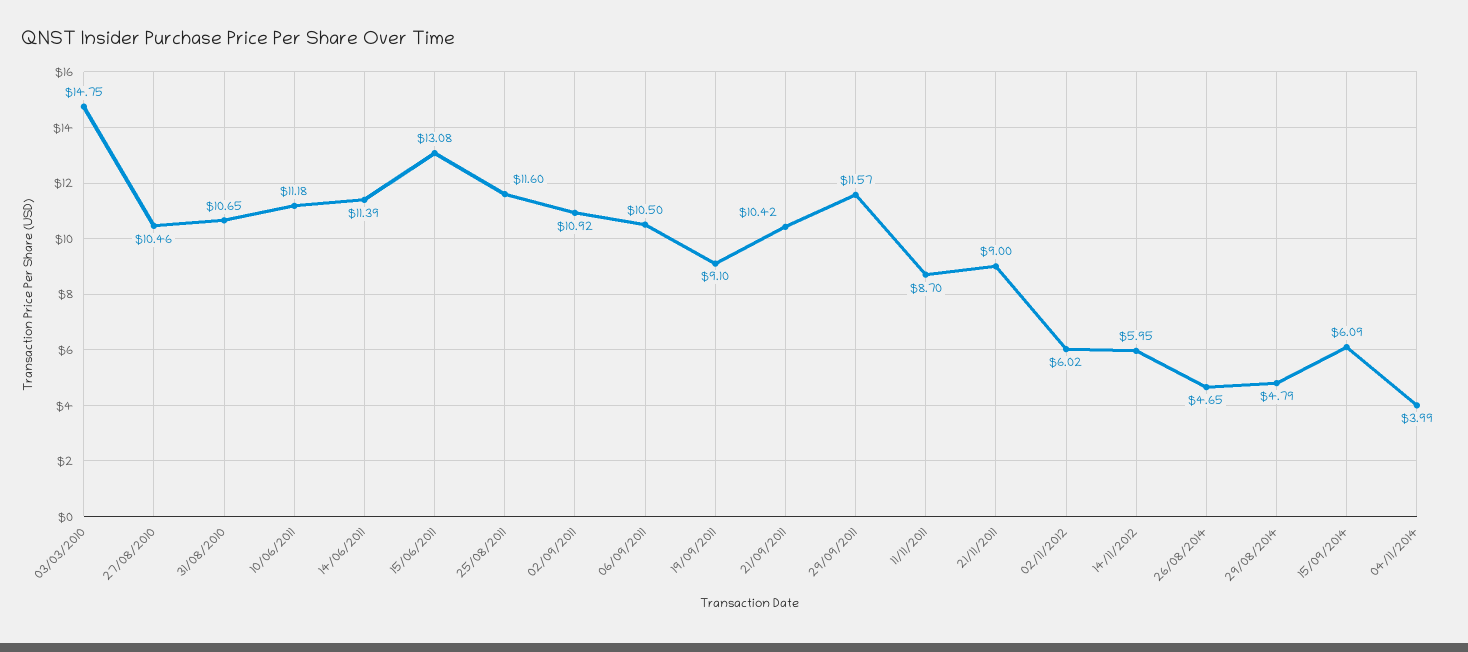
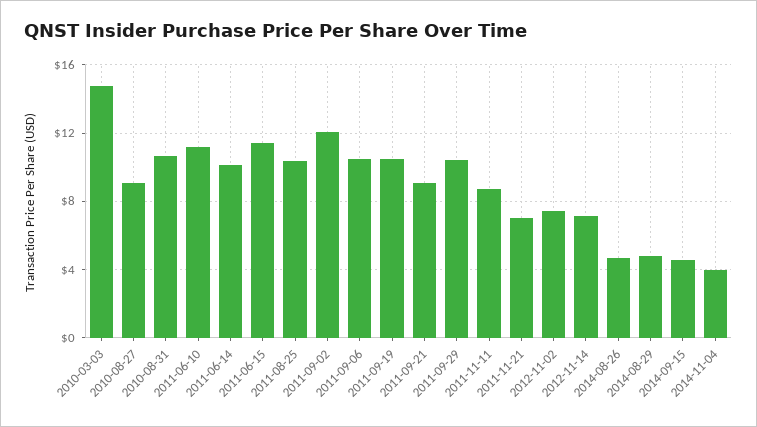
27/08/2010: 10.46 -> 9
14/06/2011: 11.39 -> 10
15/06/2011: 13.08 -> 11.5
25/08/2011: 11.6 -> 10.5
02/09/2011: 10.92 -> 12
19/09/2011: 9.1 -> 10.5
21/09/2011: 10.42 -> 9
29/09/2011: 11.57 -> 10.5
21/11/2011: 9 -> 7
02/11/2012: 6.02 -> 7.5
14/11/2012: 5.95 -> 7
15/09/2014: 6.09 -> 4.5

